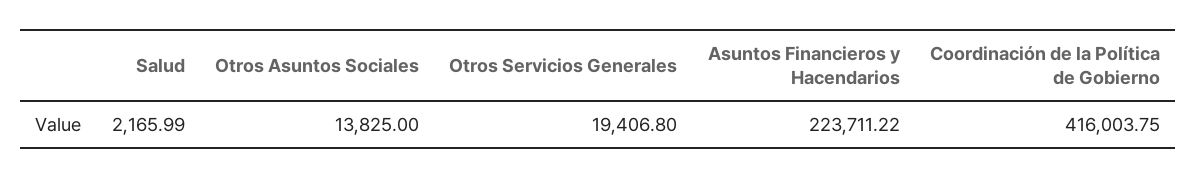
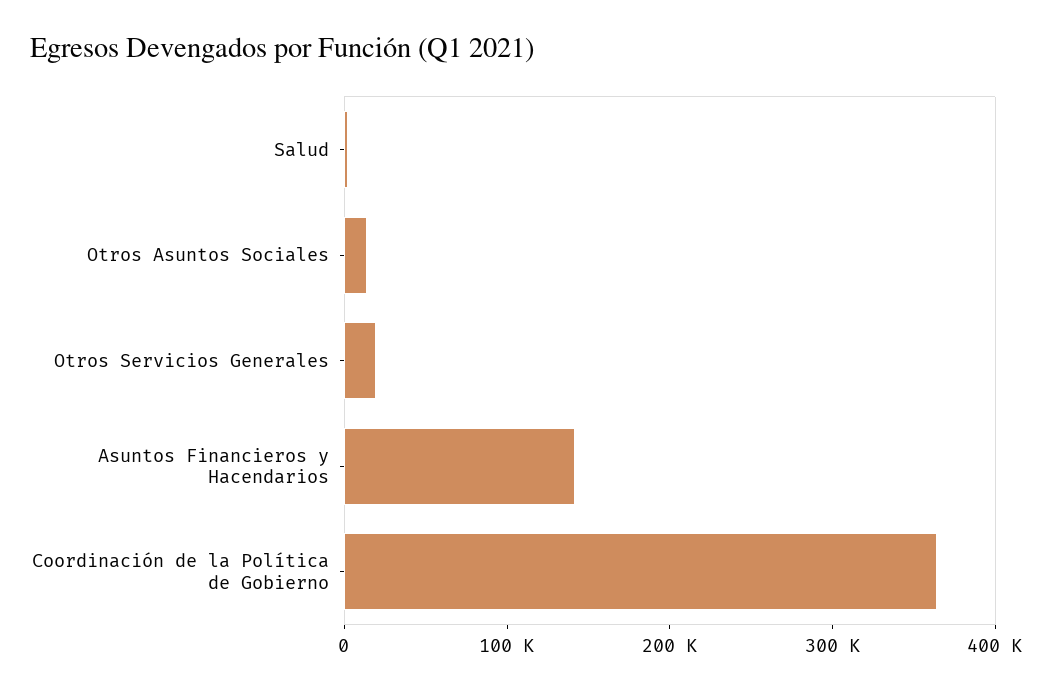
Asuntos Financieros y Hacendarios: 223711.22 -> 140000
Coordinación de la Política de Gobierno: 416003.75 -> 360000

